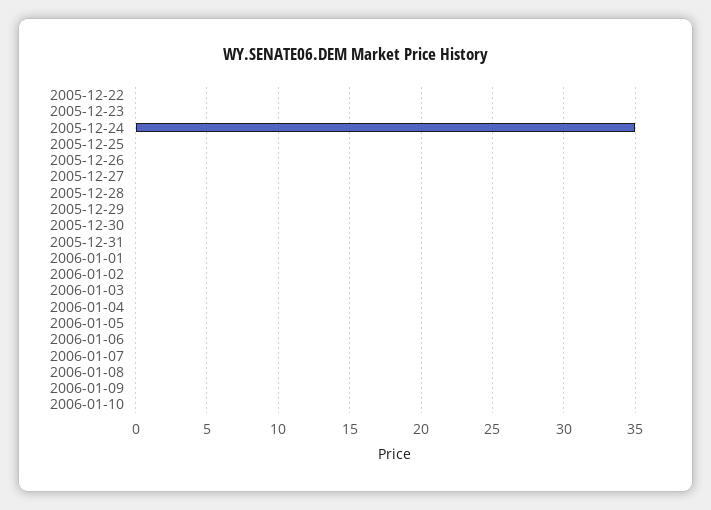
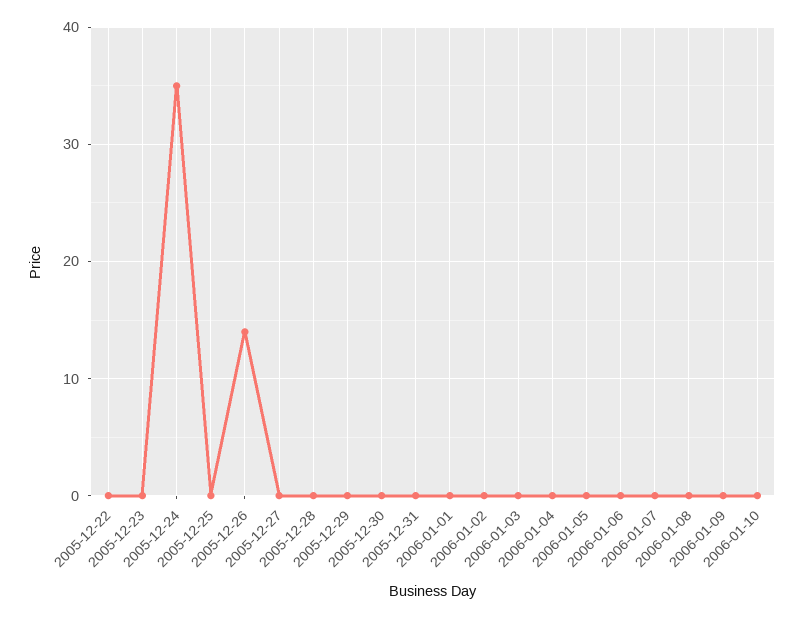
2005-12-26: 0 -> 14

